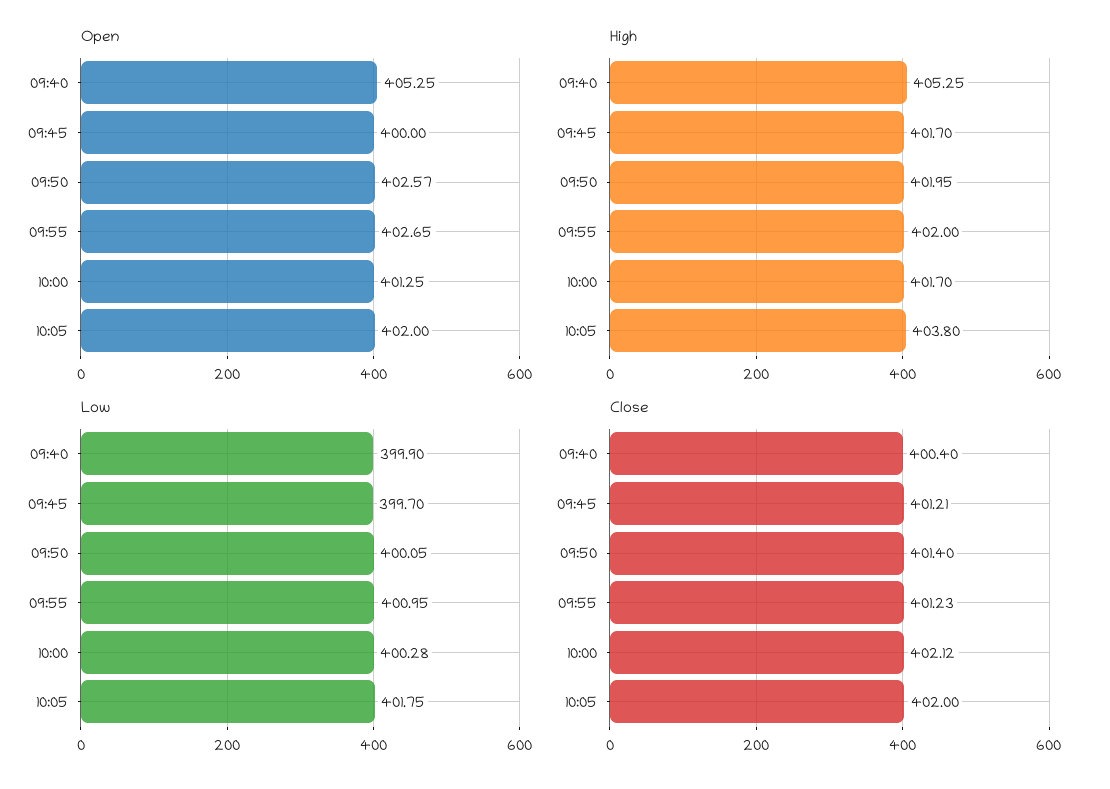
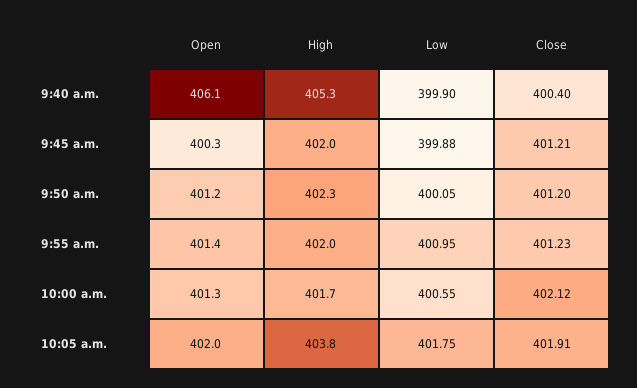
Open, 09:40: 405.25 -> 406.1
Open, 09:45: 400 -> 400.3
Open, 09:50: 402.57 -> 401.2
Open, 09:55: 402.65 -> 401.4
High, 09:45: 401.7 -> 402
High, 09:50: 401.95 -> 402.3
Low, 09:45: 399.7 -> 399.88
Low, 10:00: 400.28 -> 400.55
Close, 09:50: 401.4 -> 401.2
Close, 10:05: 402 -> 401.91

